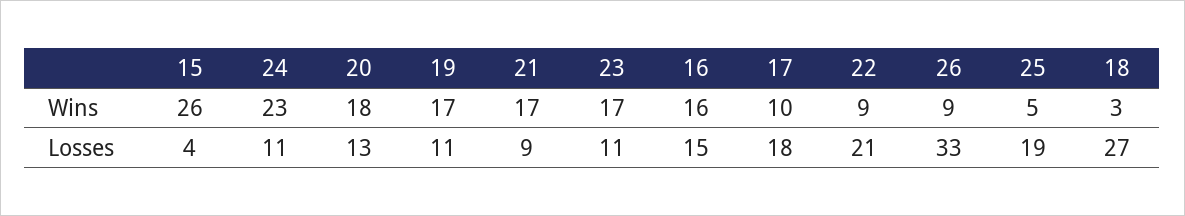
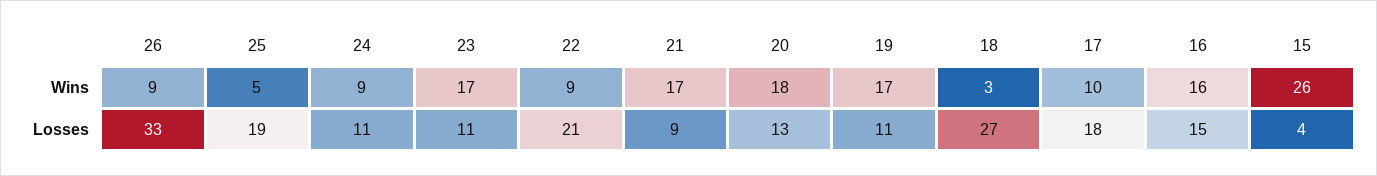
24, Wins: 23 -> 9

